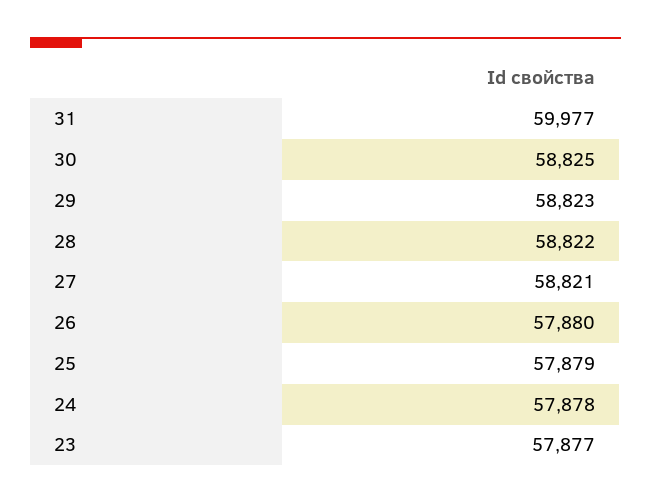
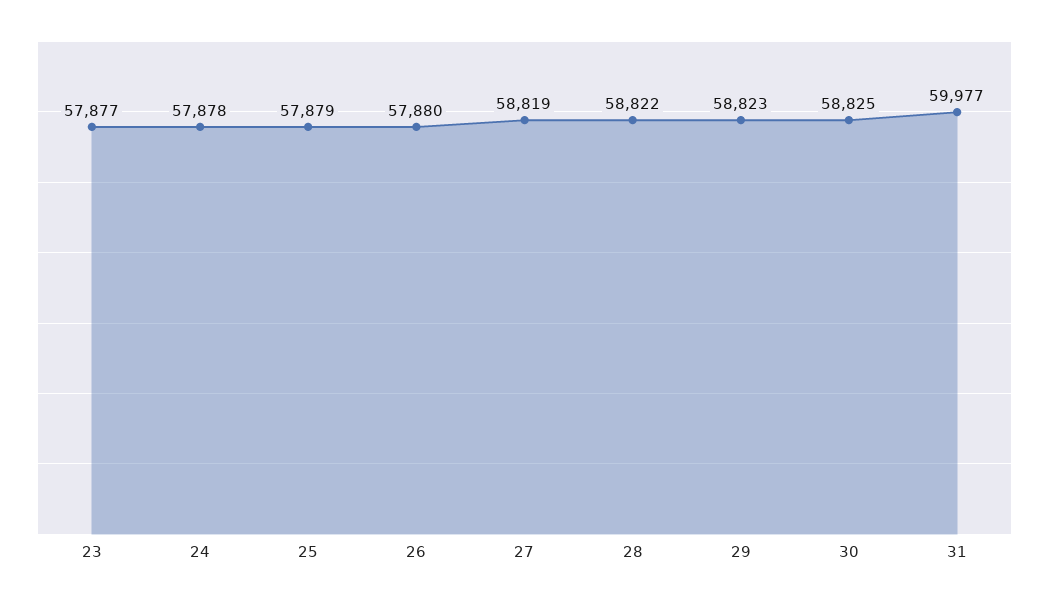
27: 58821 -> 58819

